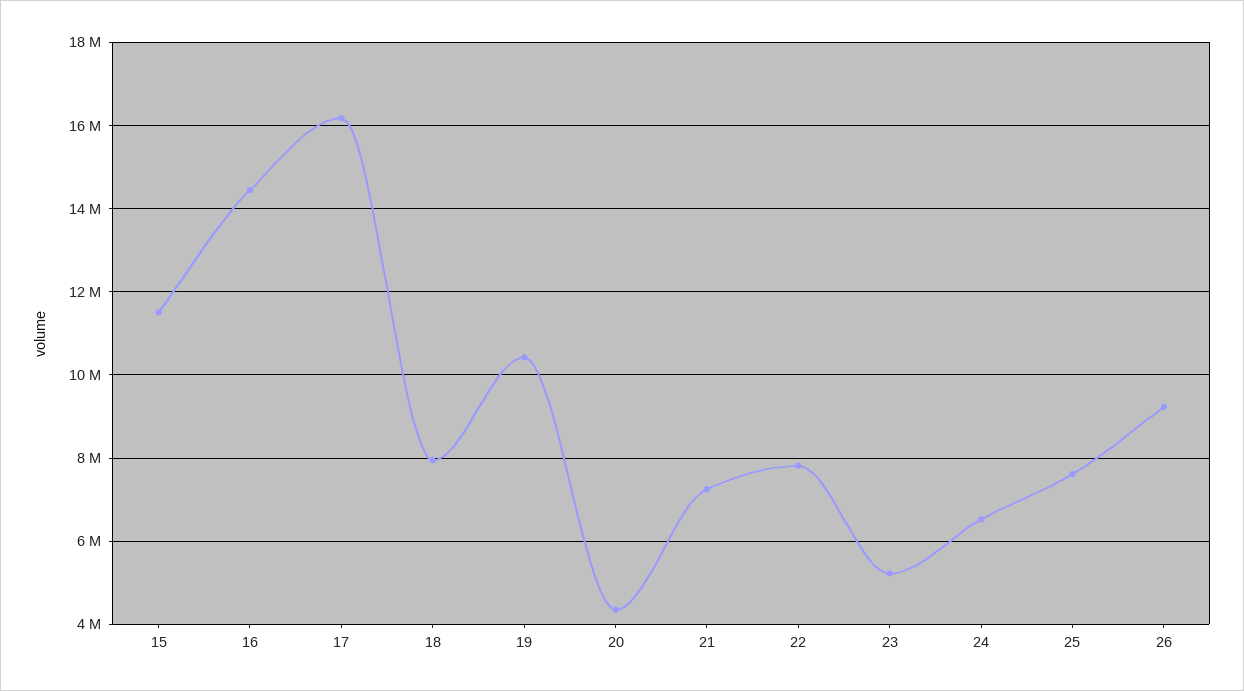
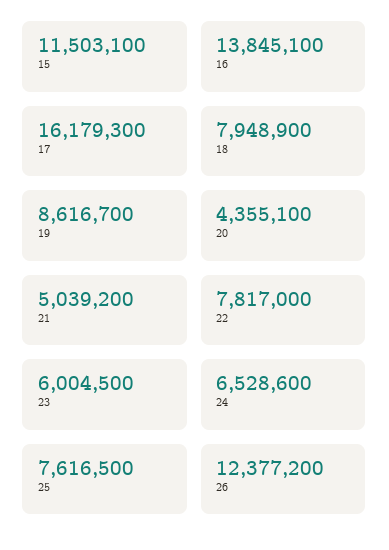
16: 14400000 -> 13845100
19: 10400000 -> 8616700
21: 7200000 -> 5039200
23: 5200000 -> 6004500
26: 9200000 -> 12377200

